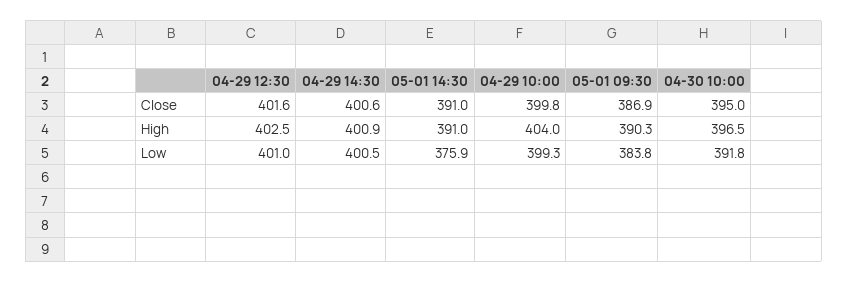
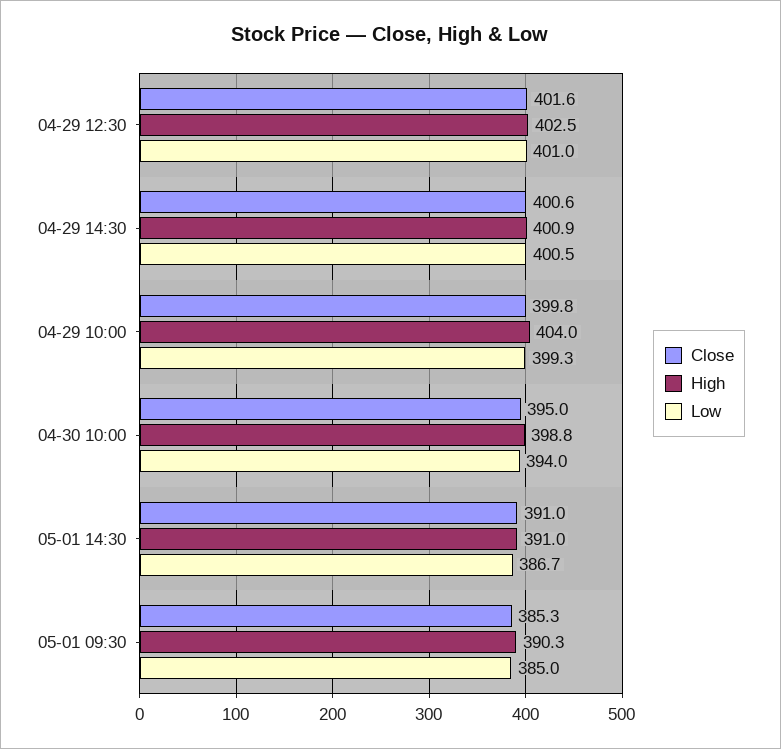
Close, 05-01 09:30: 386.9 -> 385.3
High, 04-30 10:00: 396.5 -> 398.8
Low, 05-01 14:30: 375.9 -> 386.7
Low, 05-01 09:30: 383.8 -> 385
Low, 04-30 10:00: 391.8 -> 394

